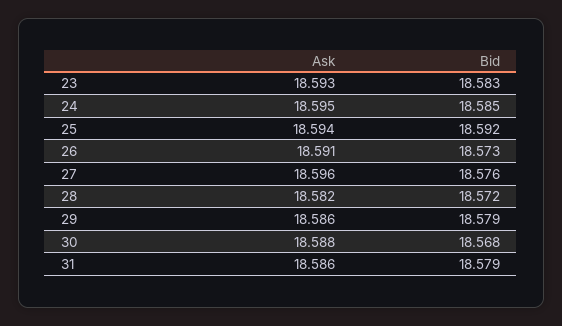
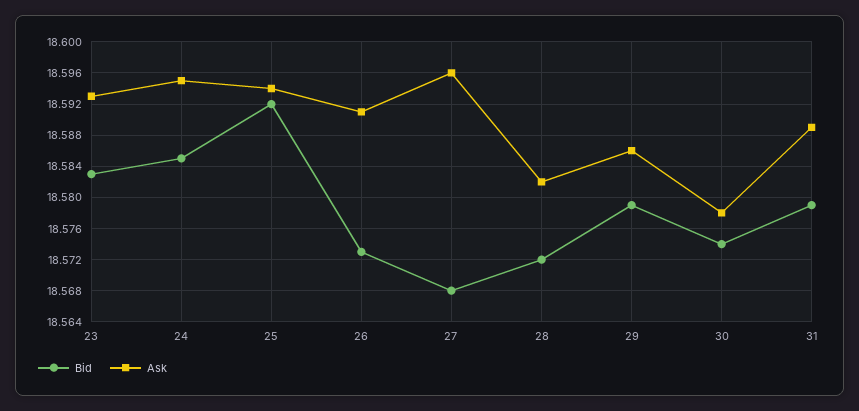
Bid, 27: 18.576 -> 18.568
Ask, 30: 18.588 -> 18.578
Bid, 30: 18.568 -> 18.574
Ask, 31: 18.586 -> 18.589

